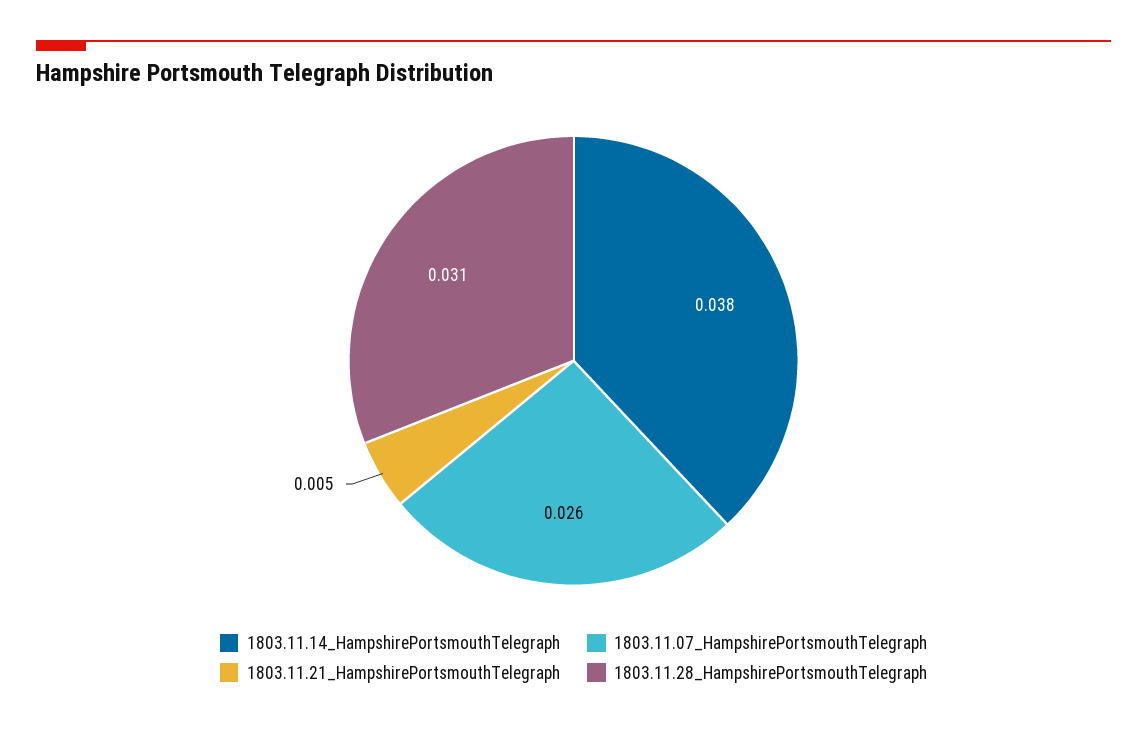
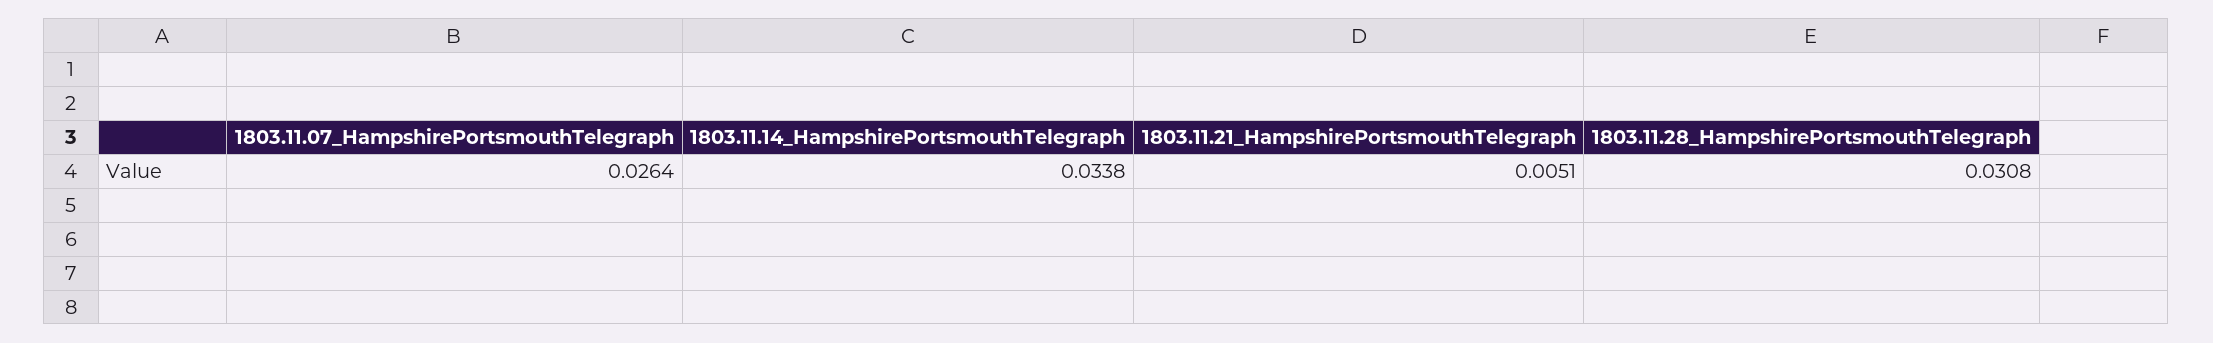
1803.11.14_HampshirePortsmouthTelegraph: 0.038 -> 0.0338

